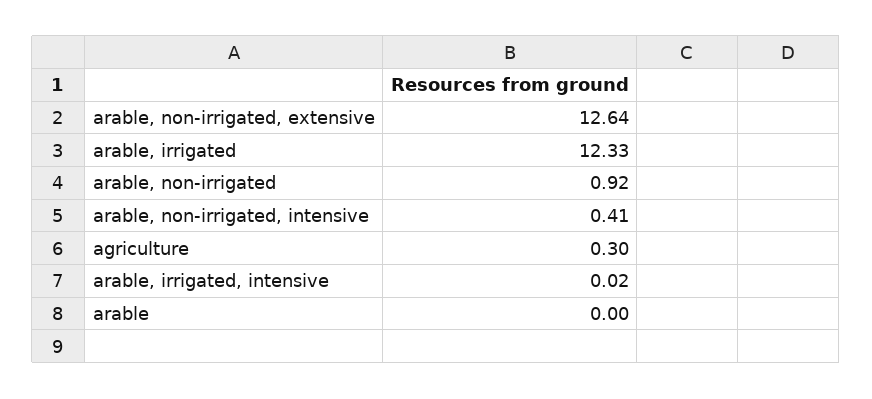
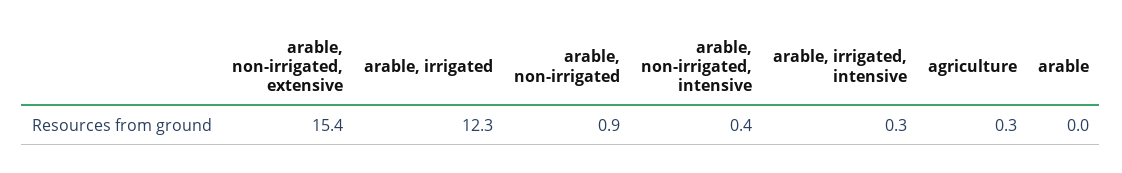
arable, non-irrigated, extensive: 12.64 -> 15.4
arable, irrigated, intensive: 0.02 -> 0.3

